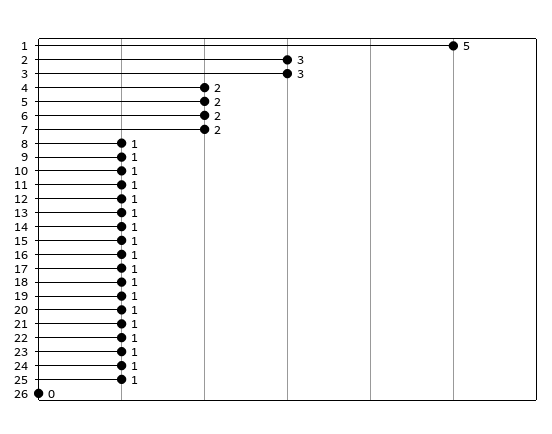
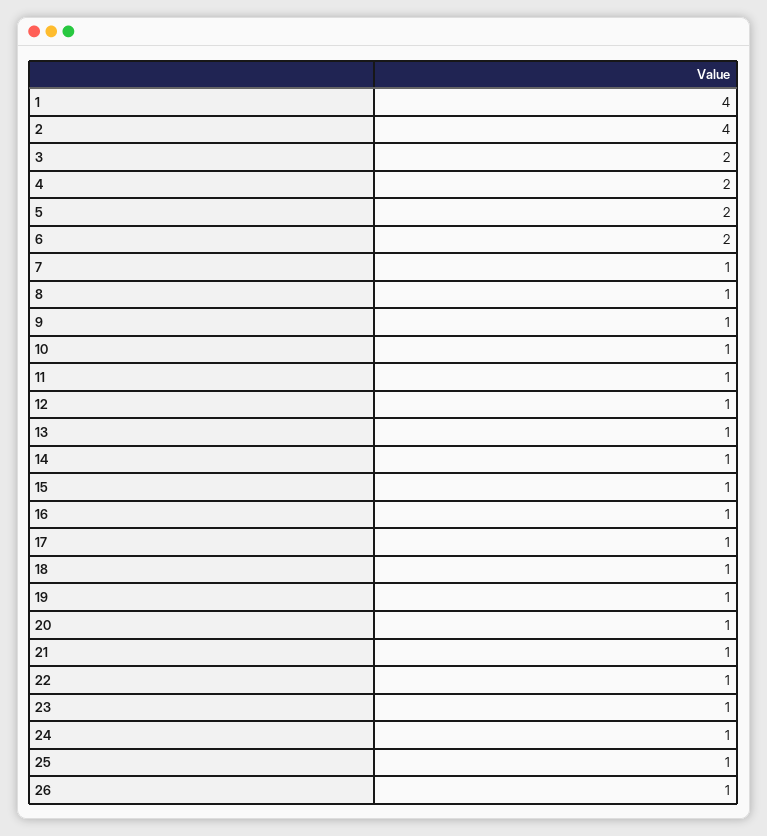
1: 5 -> 4
2: 3 -> 4
3: 3 -> 2
7: 2 -> 1
26: 0 -> 1

